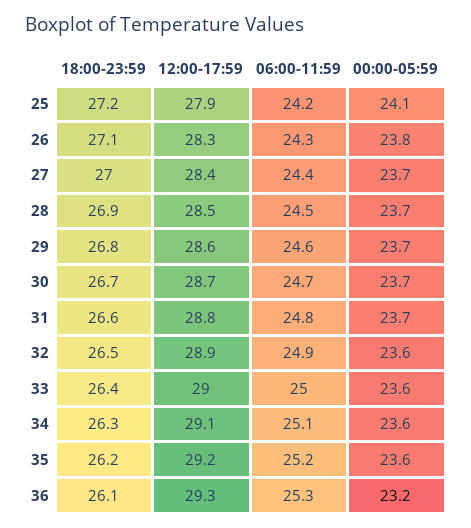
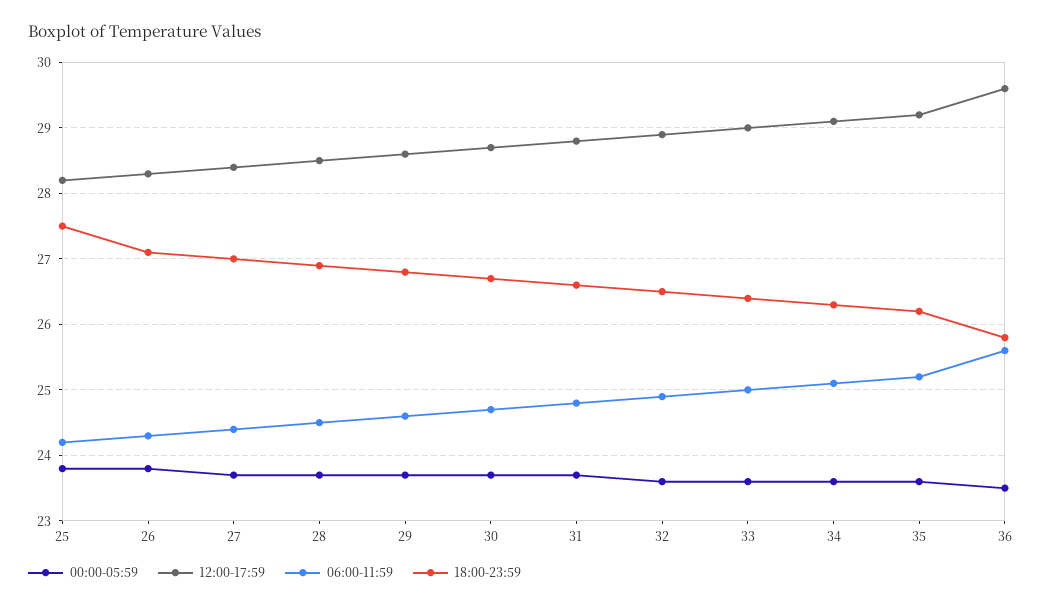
18:00-23:59, 25: 27.2 -> 27.5
12:00-17:59, 25: 27.9 -> 28.2
00:00-05:59, 25: 24.1 -> 23.8
18:00-23:59, 36: 26.1 -> 25.8
12:00-17:59, 36: 29.3 -> 29.6
06:00-11:59, 36: 25.3 -> 25.6
00:00-05:59, 36: 23.2 -> 23.5

